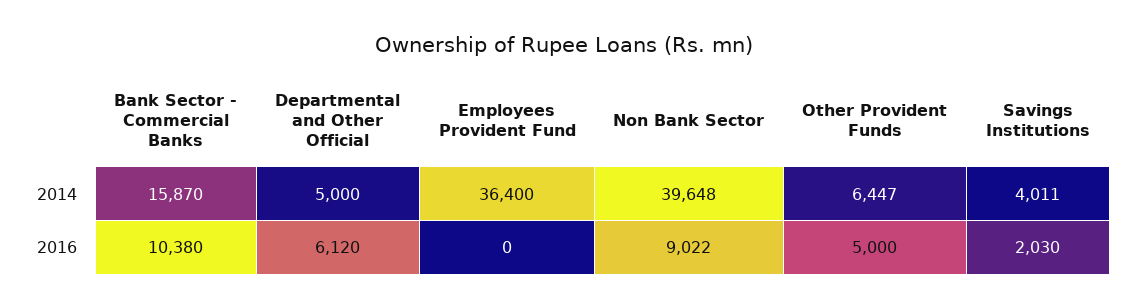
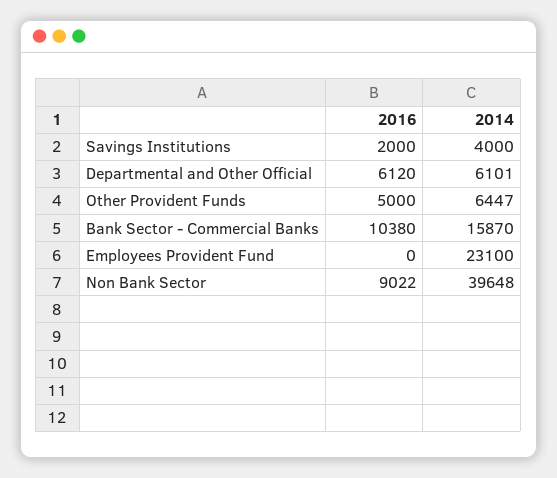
Departmental and Other Official, 2014: 5000 -> 6101
Employees Provident Fund, 2014: 36400 -> 23100
Savings Institutions, 2014: 4011 -> 4000
Savings Institutions, 2016: 2030 -> 2000

